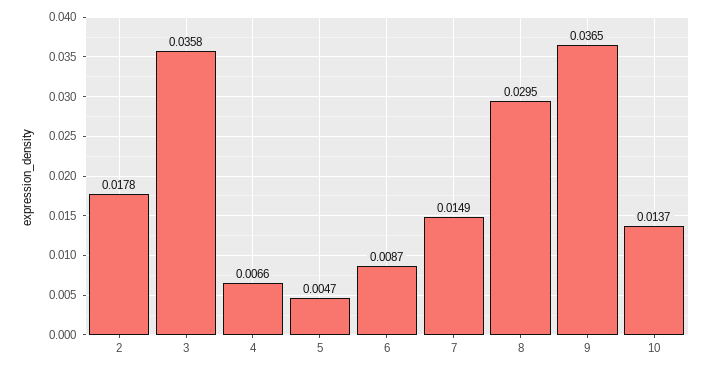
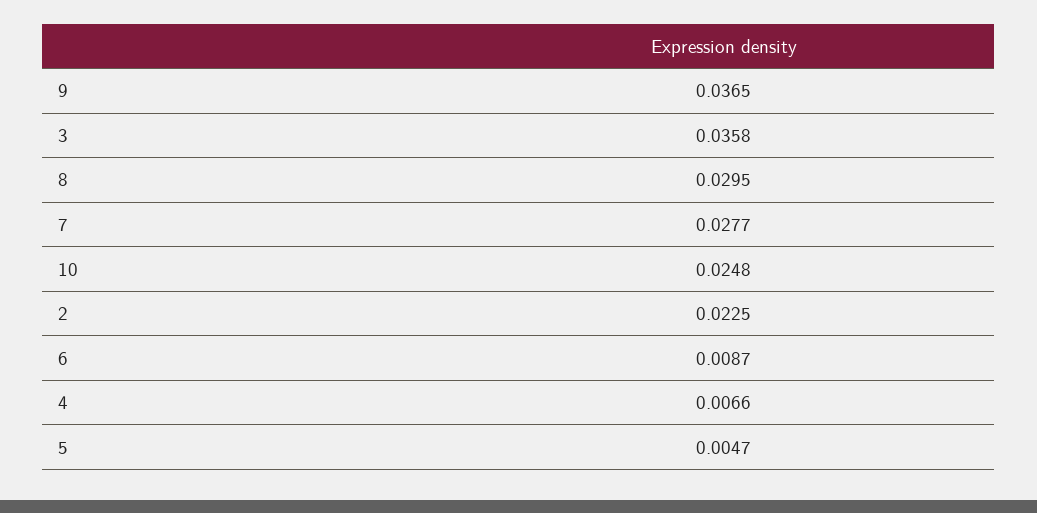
2: 0.0178 -> 0.0225
7: 0.0149 -> 0.0277
10: 0.0137 -> 0.0248

